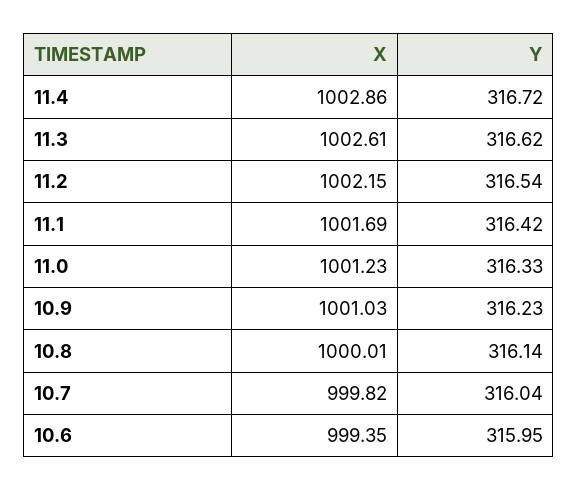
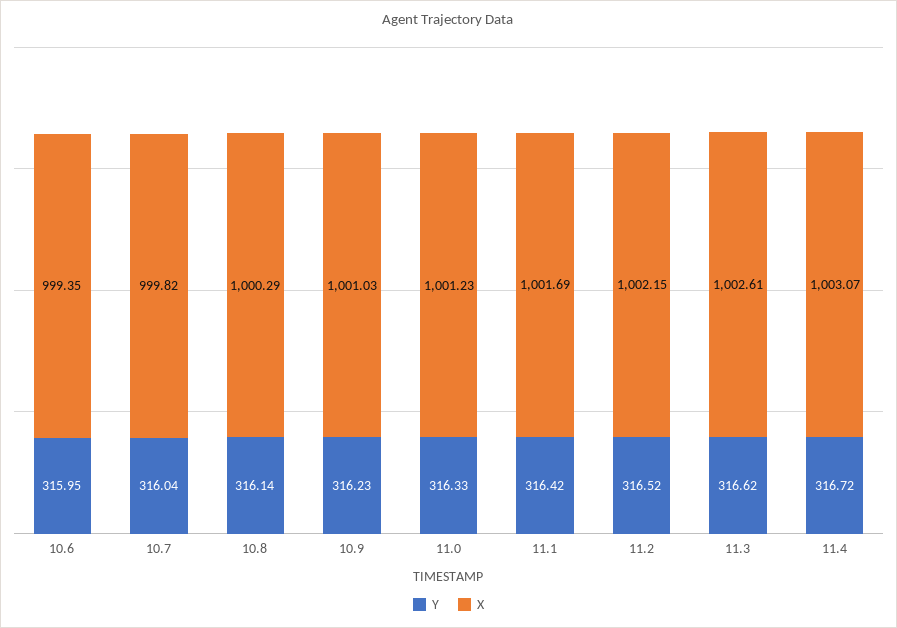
X, 11.4: 1002.86 -> 1003.07
Y, 11.2: 316.54 -> 316.52
X, 10.8: 1000.01 -> 1000.29

